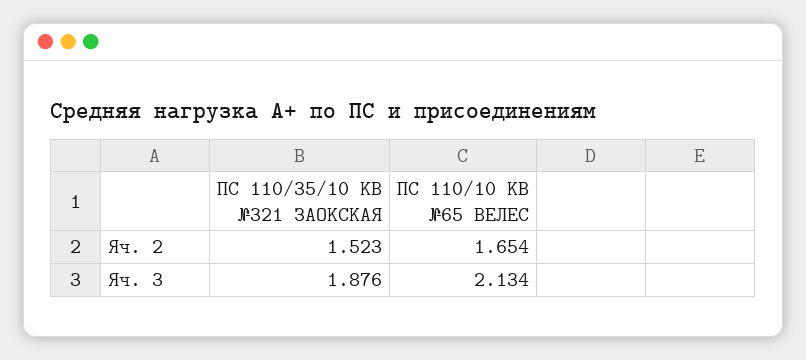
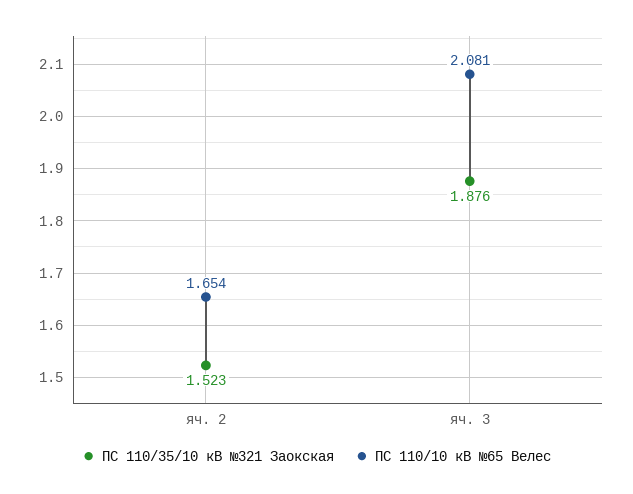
ПС 110/10 КВ №65 ВЕЛЕС, Яч. 3: 2.134 -> 2.081

